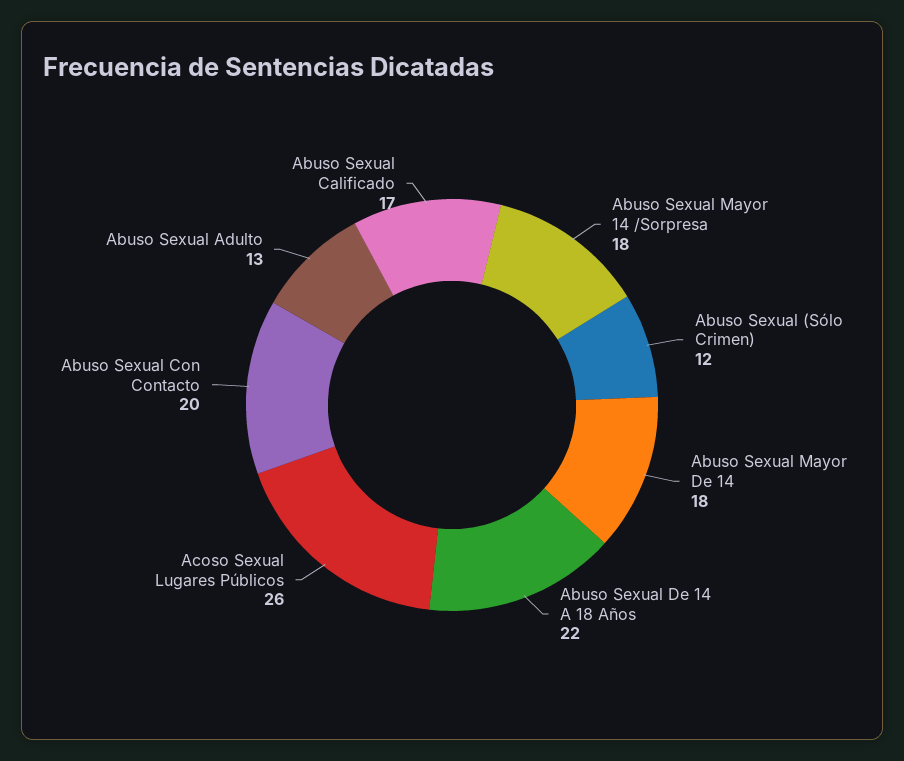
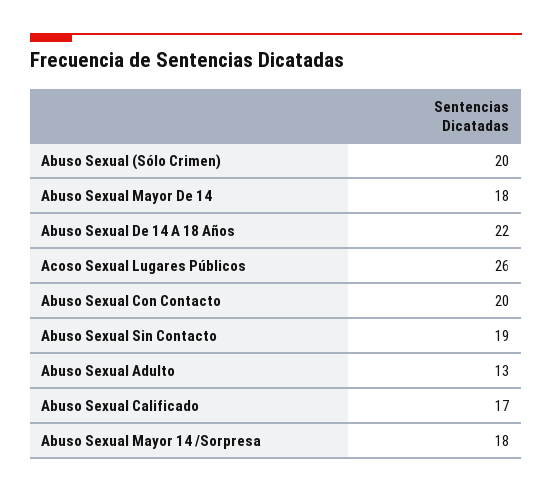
Abuso Sexual (Sólo Crimen): 12 -> 20
Abuso Sexual Sin Contacto: none -> 19

